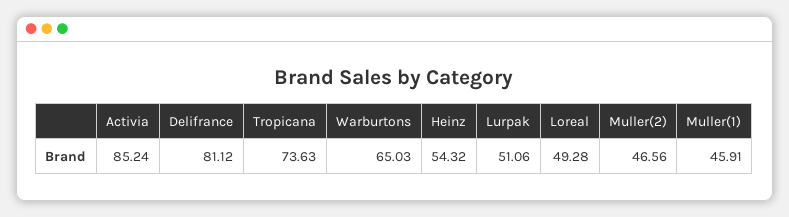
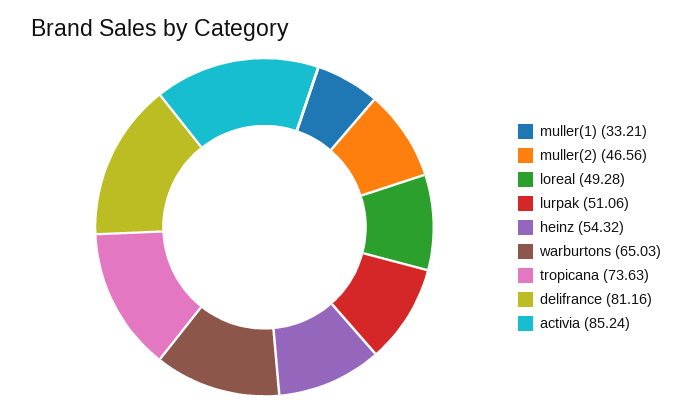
Delifrance: 81.12 -> 81.16
Muller(1): 45.91 -> 33.21

